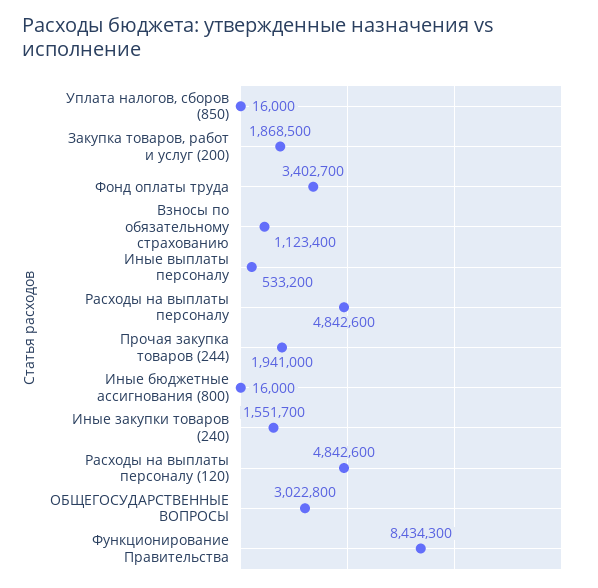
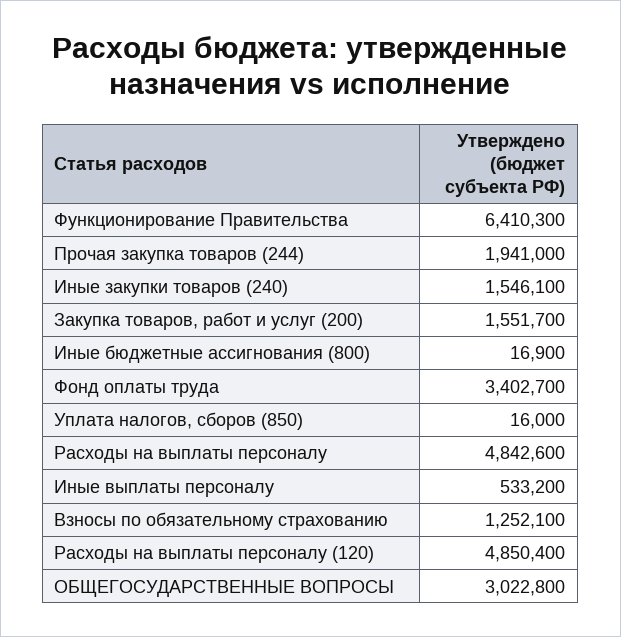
Закупка товаров, работ и услуг (200): 1868500 -> 1551700
Взносы по обязательному страхованию: 1123400 -> 1252100
Иные бюджетные ассигнования (800): 16000 -> 16900
Иные закупки товаров (240): 1551700 -> 1546100
Расходы на выплаты персоналу (120): 4842600 -> 4850400
Функционирование Правительства: 8434300 -> 6410300

